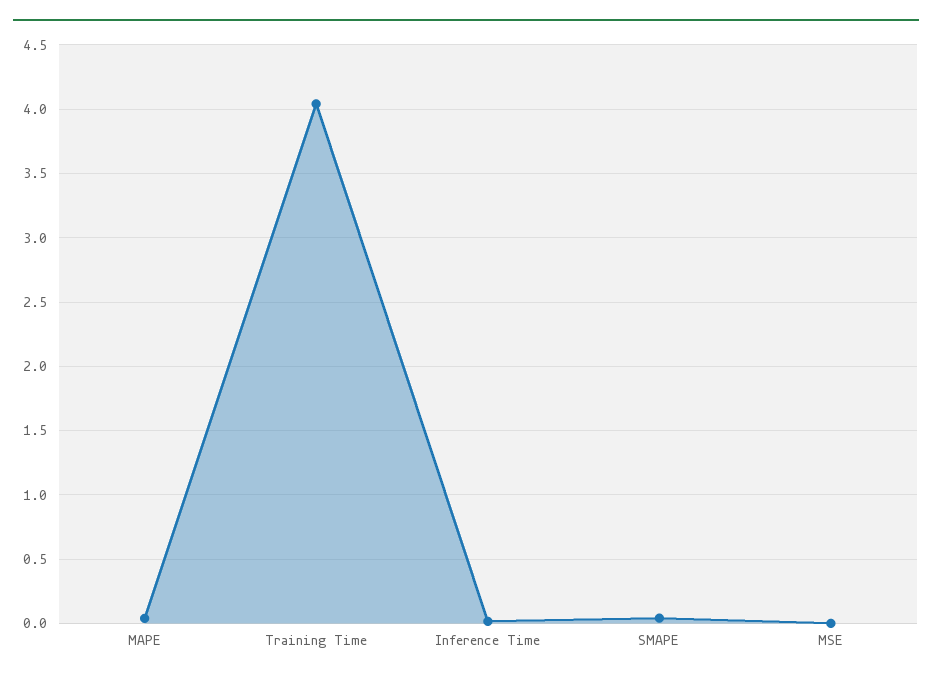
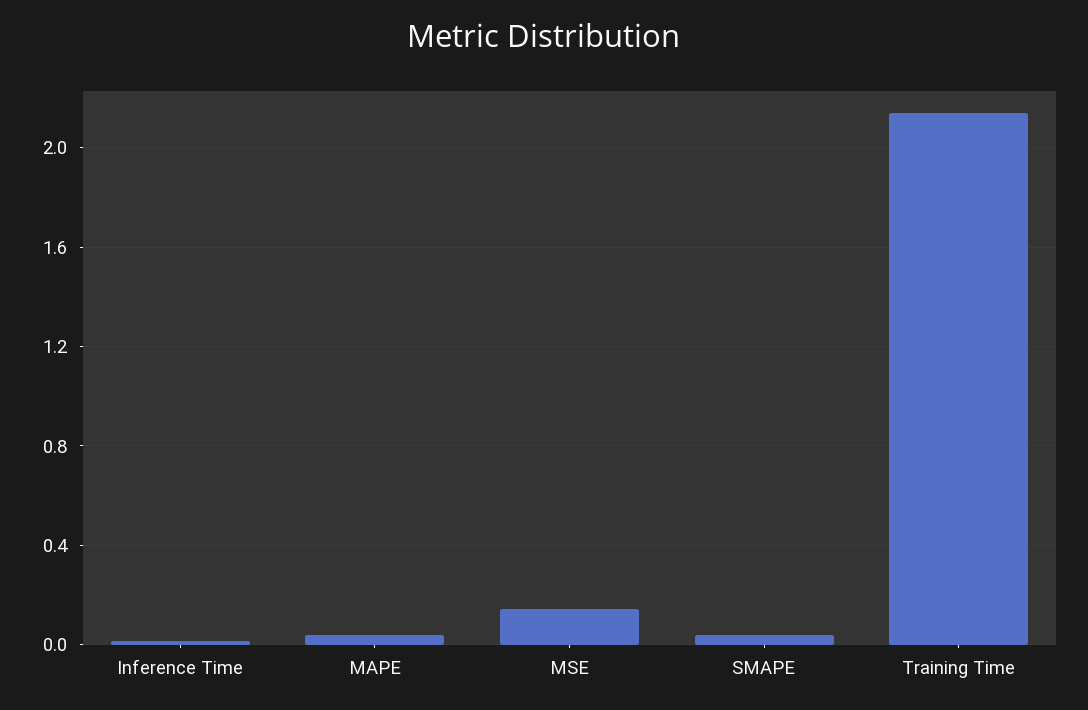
Training Time: 4.05 -> 2.15
MSE: 0 -> 0.15

